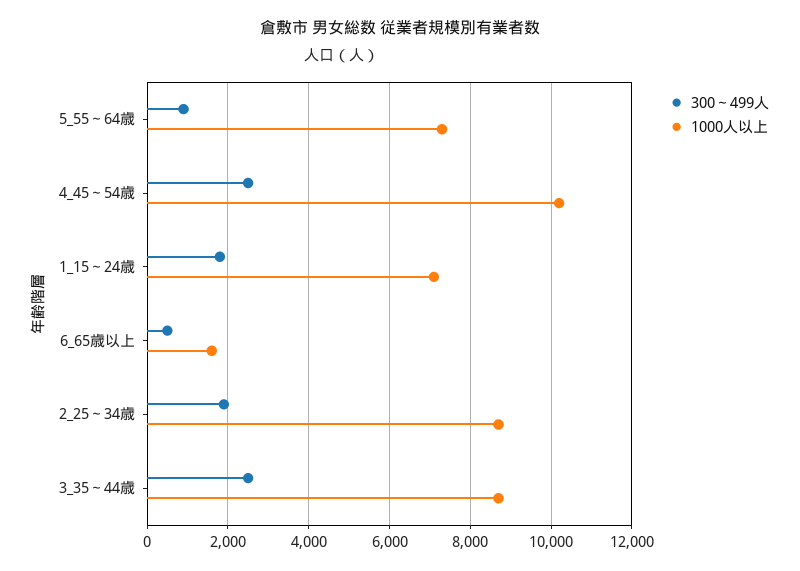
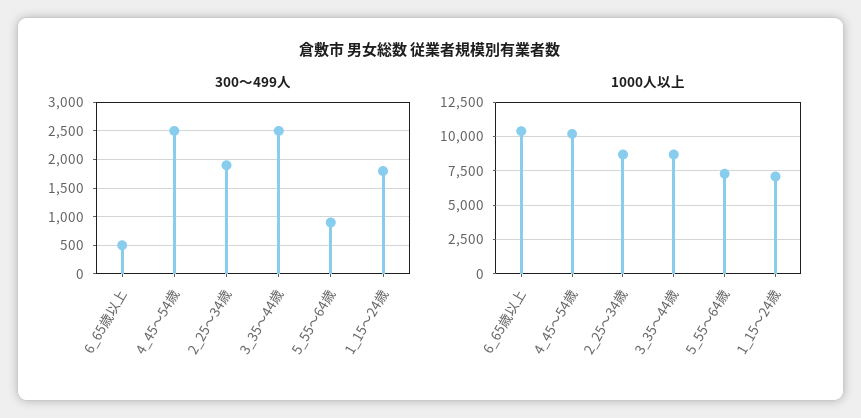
1000人以上, 6_65歳以上: 1600 -> 10500

